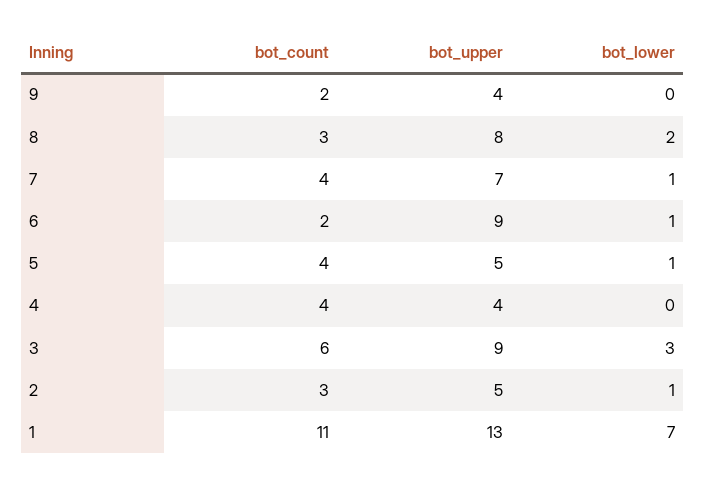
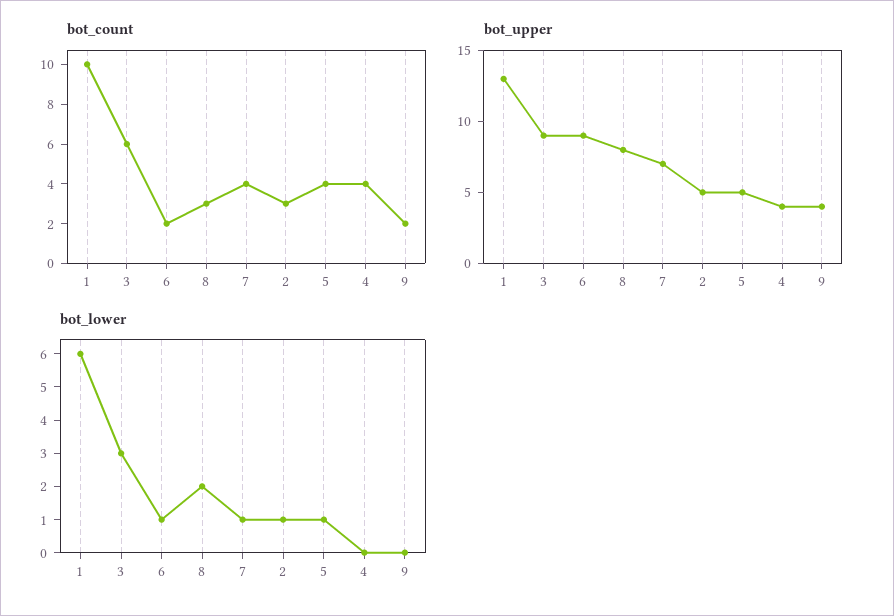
bot_count, 1: 11 -> 10
bot_lower, 1: 7 -> 6

